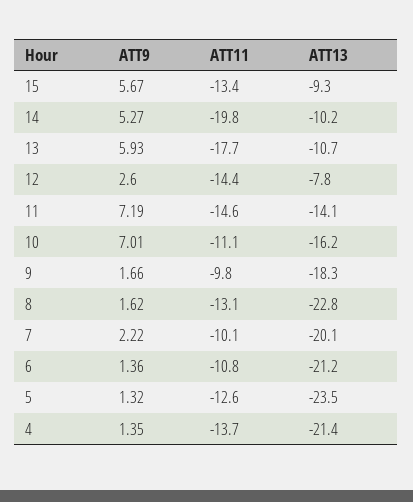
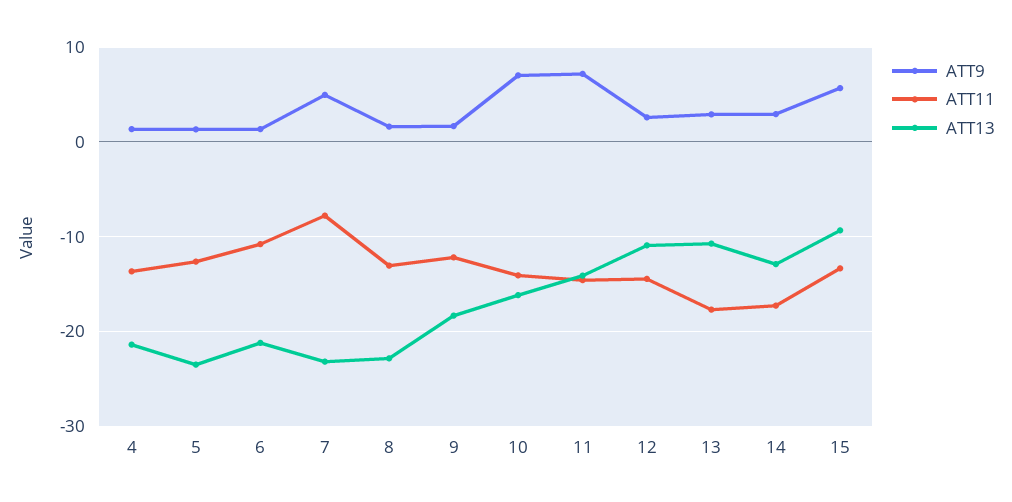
ATT9, 14: 5.27 -> 3
ATT11, 14: -19.8 -> -17
ATT13, 14: -10.2 -> -13
ATT9, 13: 5.93 -> 3
ATT13, 12: -7.8 -> -11
ATT11, 10: -11.1 -> -14
ATT11, 9: -9.8 -> -12
ATT9, 7: 2.22 -> 5
ATT11, 7: -10.1 -> -8
ATT13, 7: -20.1 -> -23

